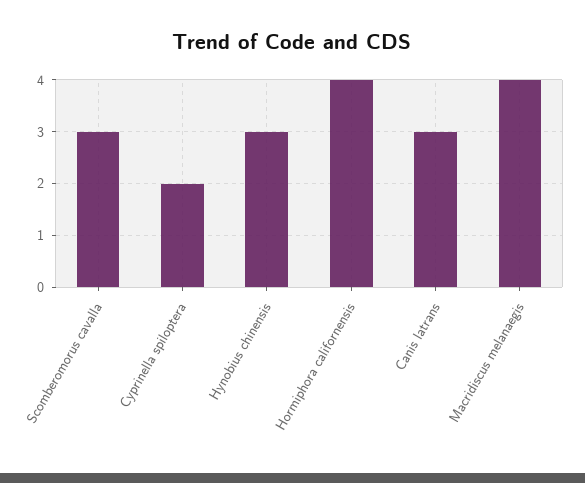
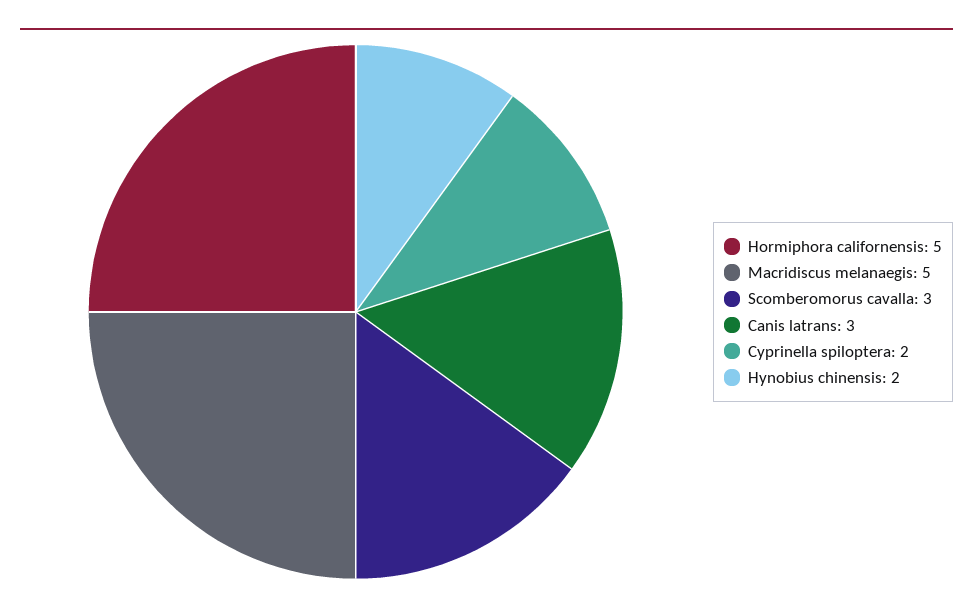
Hynobius chinensis: 3 -> 2
Hormiphora californensis: 4 -> 5
Macridiscus melanaegis: 4 -> 5

